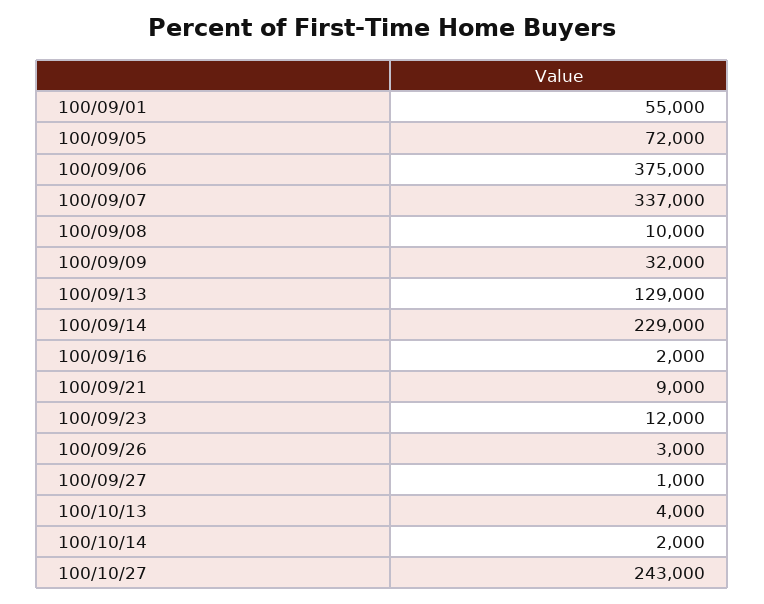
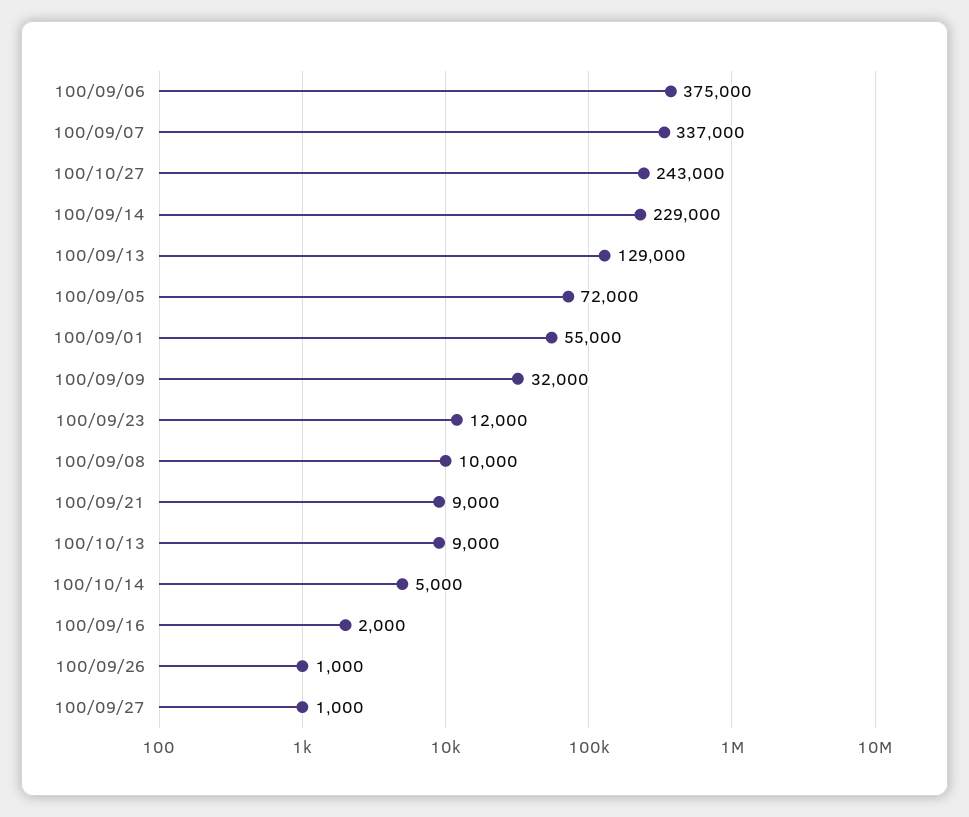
100/09/26: 3000 -> 1000
100/10/13: 4000 -> 9000
100/10/14: 2000 -> 5000

